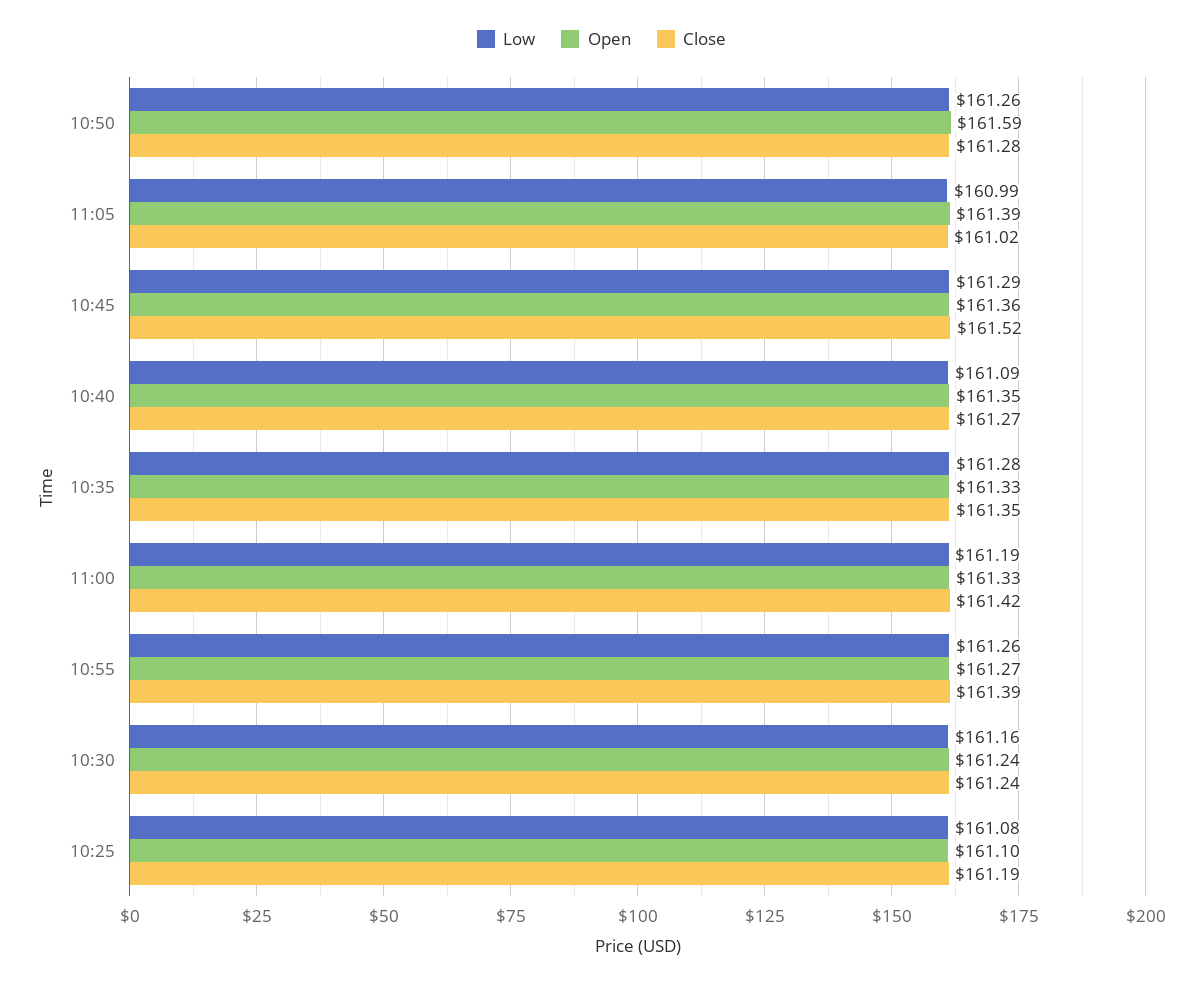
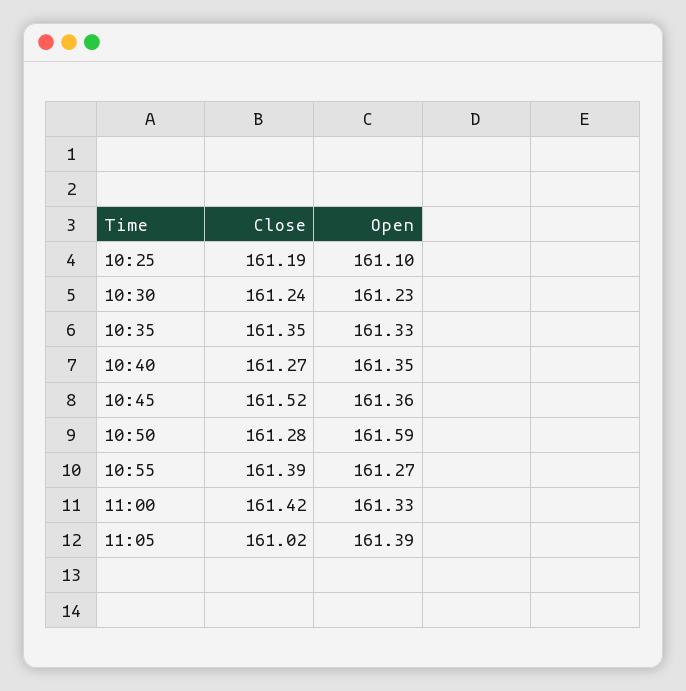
Low, 10:50: 161.26 -> none
Low, 11:05: 160.99 -> none
Low, 10:45: 161.29 -> none
Low, 10:40: 161.09 -> none
Low, 10:35: 161.28 -> none
Low, 11:00: 161.19 -> none
Low, 10:55: 161.26 -> none
Low, 10:30: 161.16 -> none
Open, 10:30: 161.24 -> 161.23
Low, 10:25: 161.08 -> none

